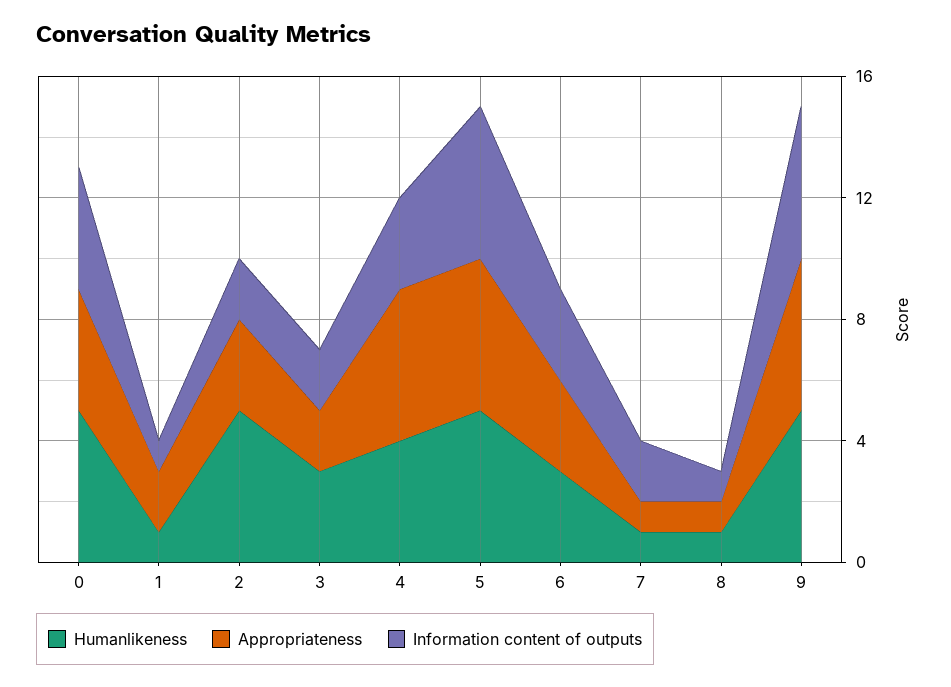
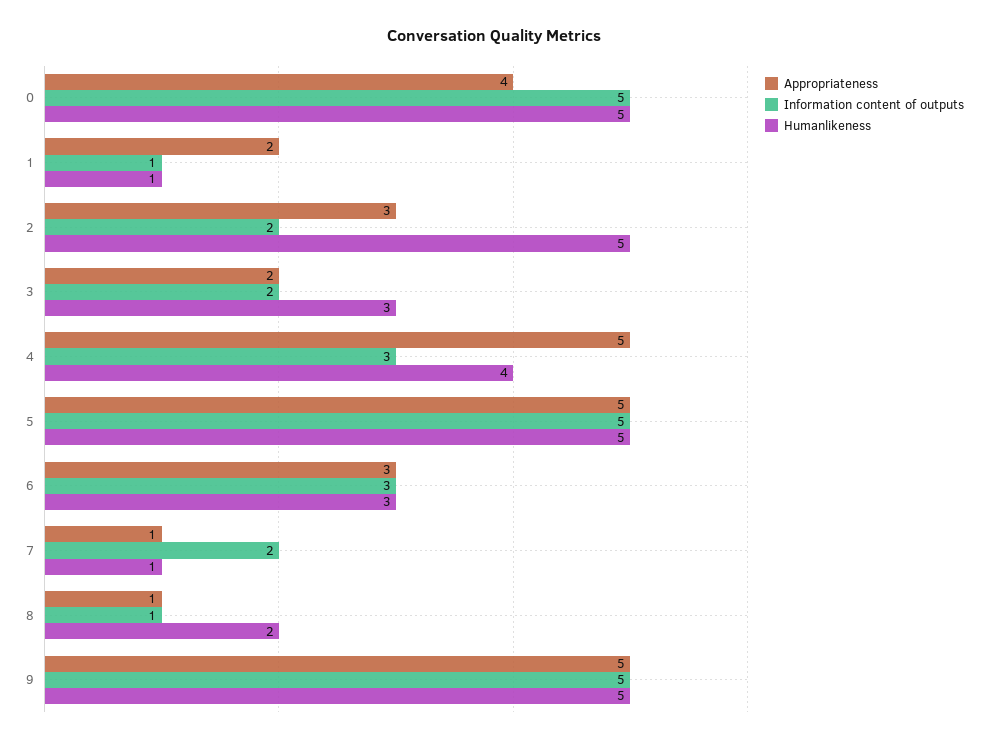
Information content of outputs, 0: 4 -> 5
Humanlikeness, 8: 1 -> 2

